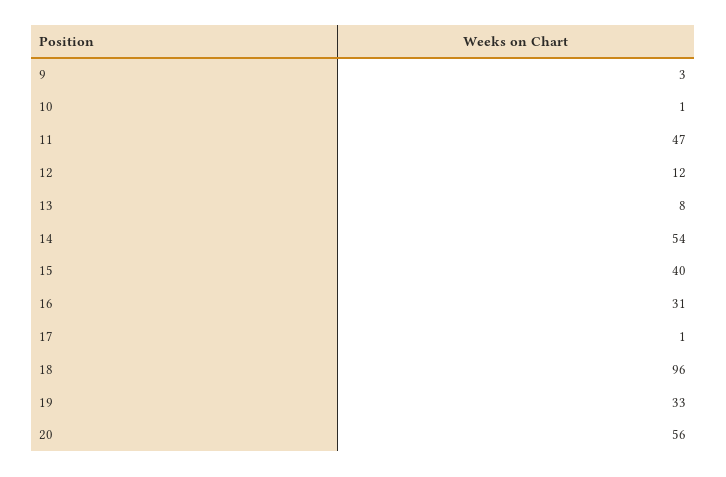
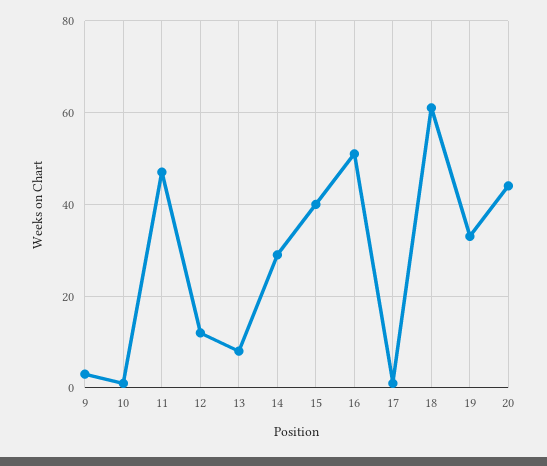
14: 54 -> 30
16: 31 -> 50
18: 96 -> 60
20: 56 -> 45

